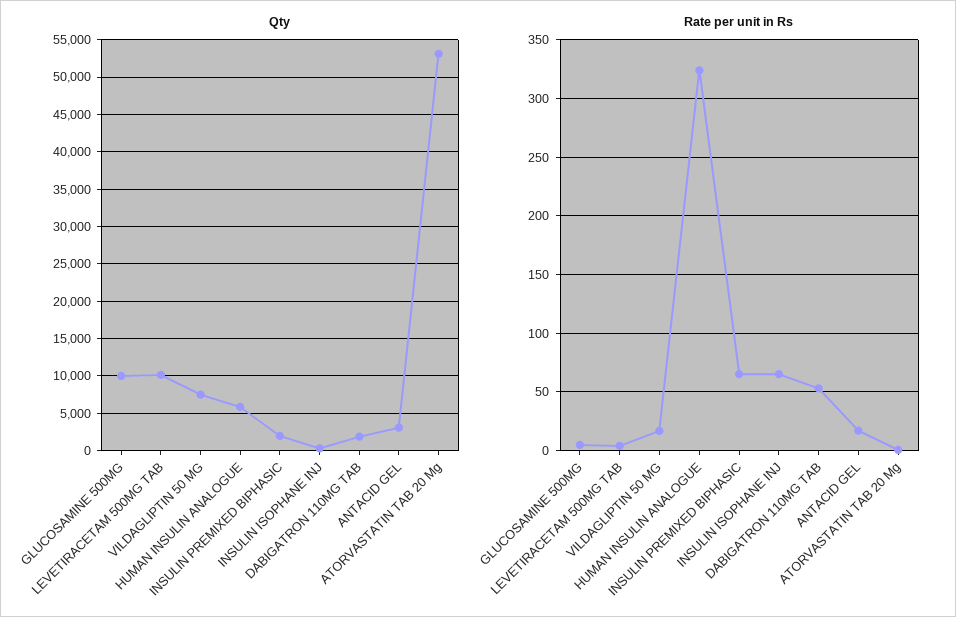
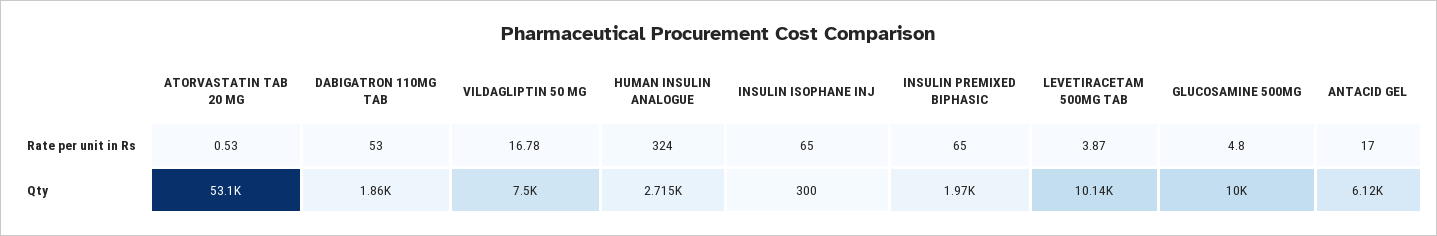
Qty, HUMAN INSULIN ANALOGUE: 6000 -> 2715
Qty, ANTACID GEL: 3000 -> 6120

